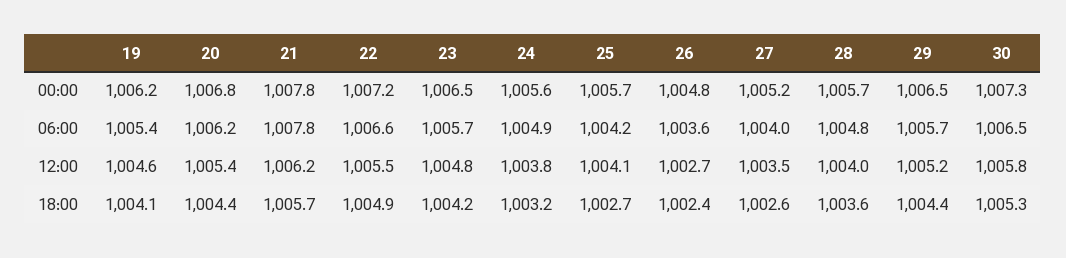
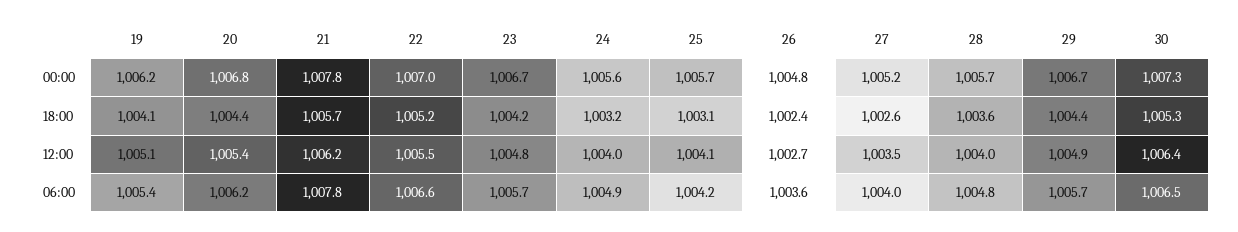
22, 00:00: 1007.2 -> 1007
23, 00:00: 1006.5 -> 1006.7
29, 00:00: 1006.5 -> 1006.7
19, 12:00: 1004.6 -> 1005.1
24, 12:00: 1003.8 -> 1004
29, 12:00: 1005.2 -> 1004.9
30, 12:00: 1005.8 -> 1006.4
22, 18:00: 1004.9 -> 1005.2
25, 18:00: 1002.7 -> 1003.1

